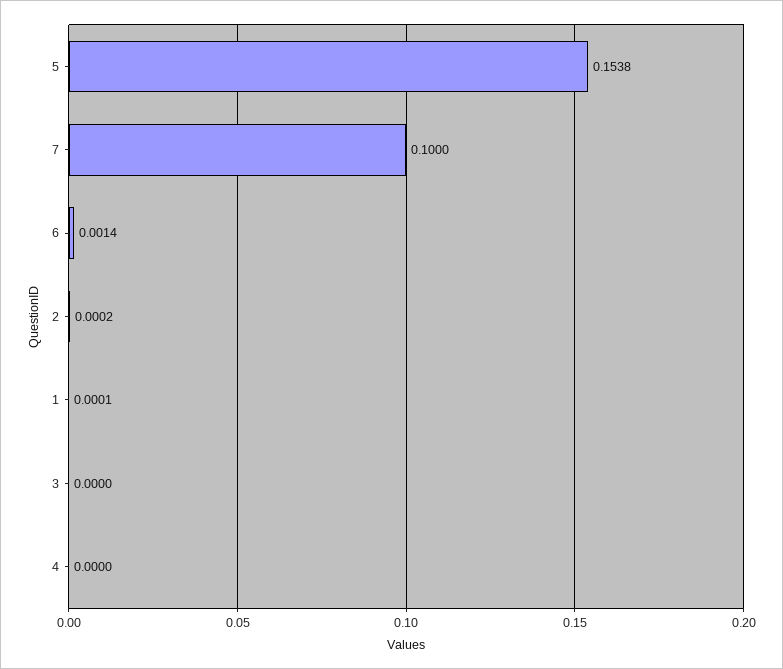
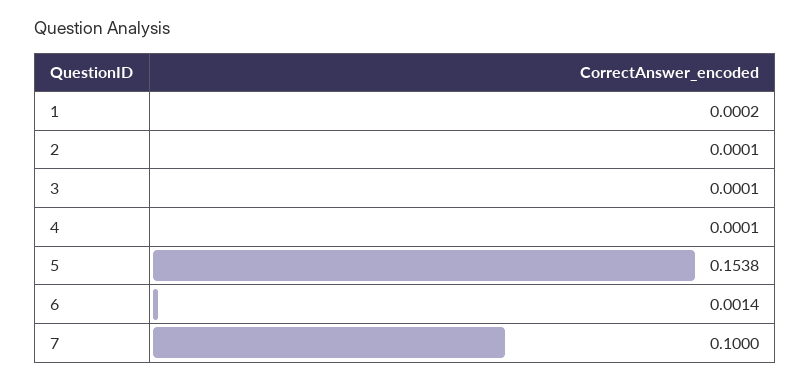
2: 0.0002 -> 0.0001
1: 0.0001 -> 0.0002
3: 0 -> 0.0001
4: 0 -> 0.0001

